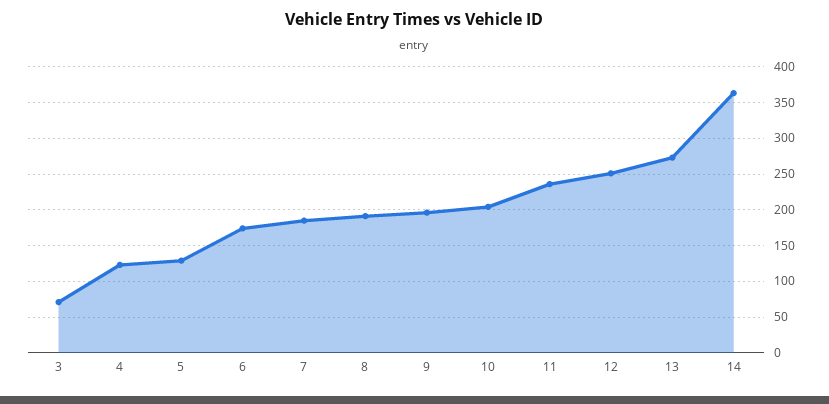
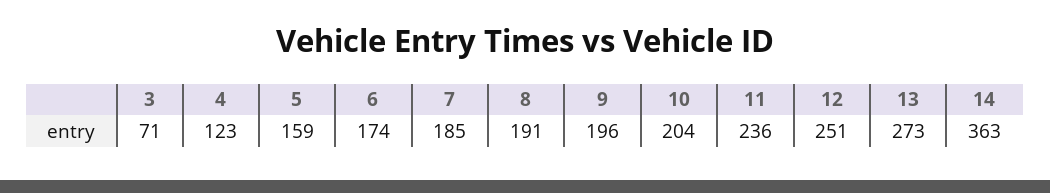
5: 130 -> 159

